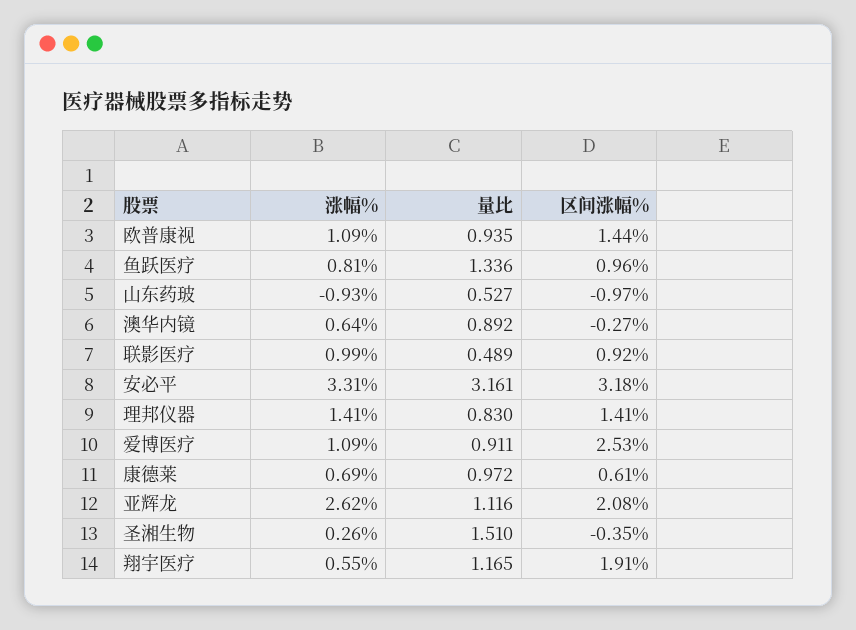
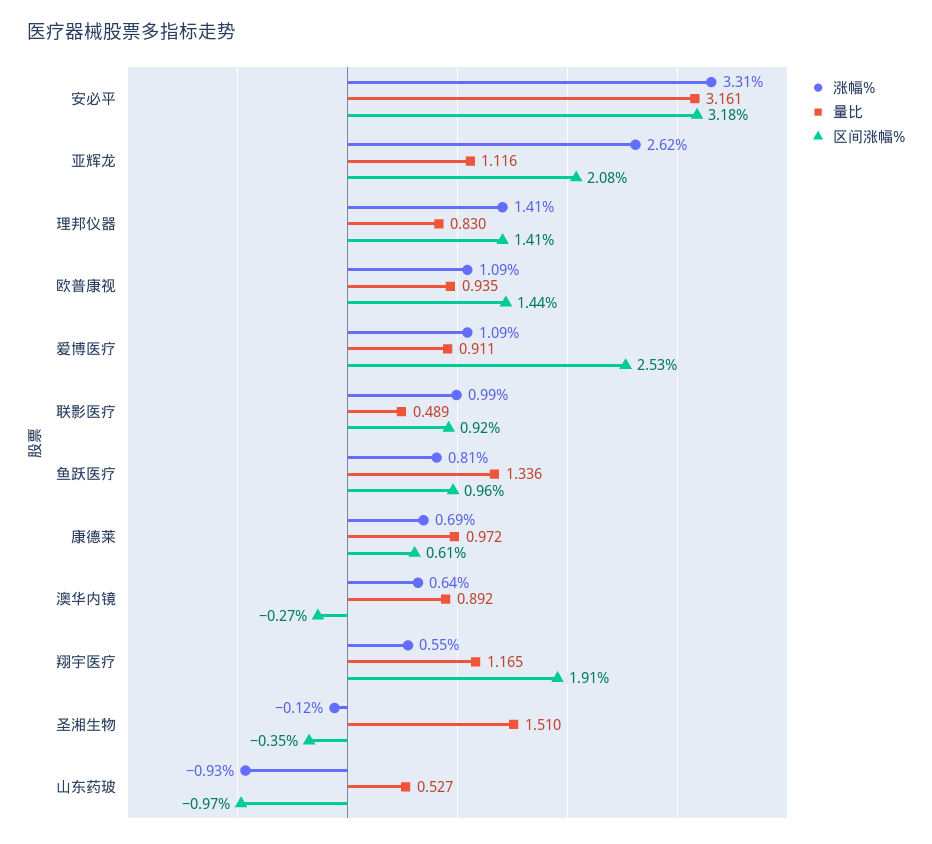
涨幅%, 圣湘生物: 0.26 -> -0.12

